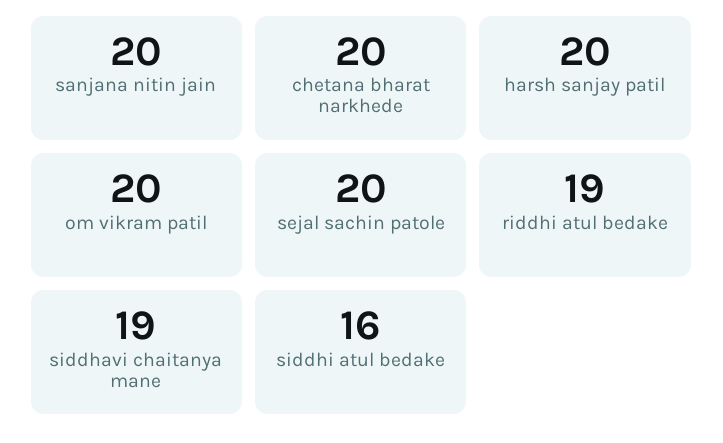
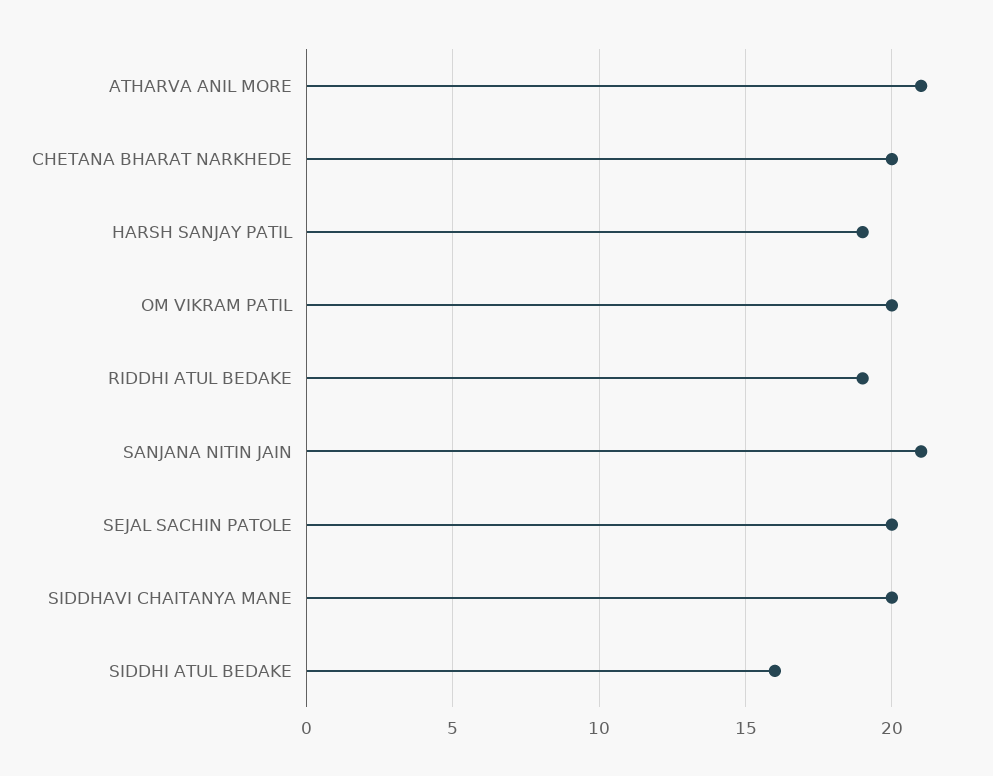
sanjana nitin jain: 20 -> 21
harsh sanjay patil: 20 -> 19
siddhavi chaitanya mane: 19 -> 20
ATHARVA ANIL MORE: none -> 21

